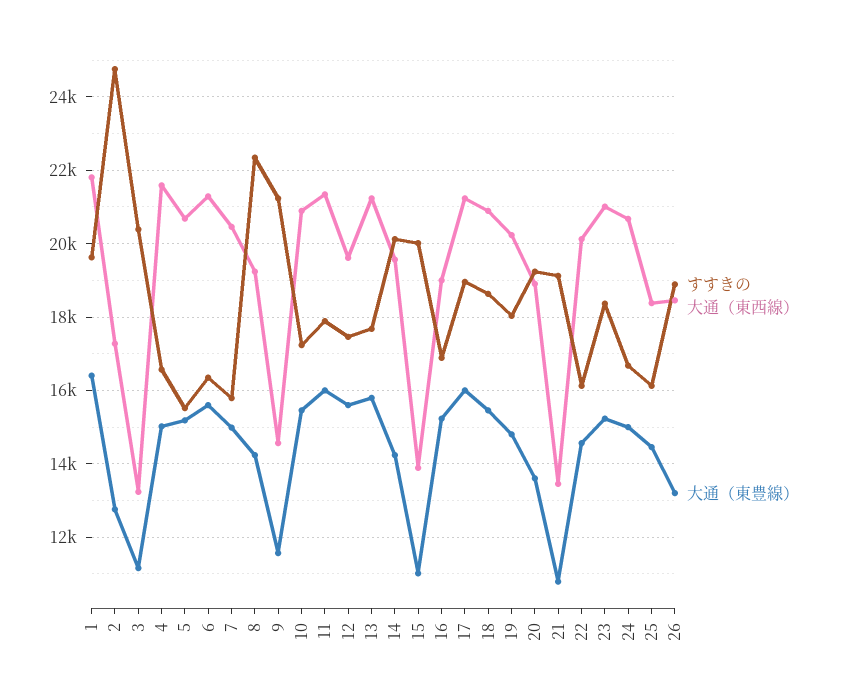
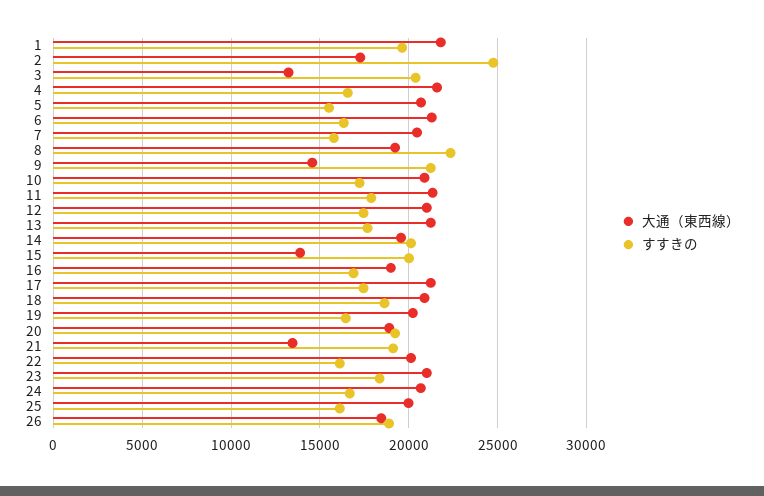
大通（東豊線）, 1: 16400 -> none
大通（東豊線）, 2: 12800 -> none
大通（東豊線）, 3: 11200 -> none
大通（東豊線）, 4: 15000 -> none
大通（東豊線）, 5: 15200 -> none
大通（東豊線）, 6: 15600 -> none
大通（東豊線）, 7: 15000 -> none
大通（東豊線）, 8: 14200 -> none
大通（東豊線）, 9: 11600 -> none
大通（東豊線）, 10: 15400 -> none
大通（東豊線）, 11: 16000 -> none
大通（東西線）, 12: 19600 -> 21000
大通（東豊線）, 12: 15600 -> none
大通（東豊線）, 13: 15800 -> none
大通（東豊線）, 14: 14200 -> none
大通（東豊線）, 15: 11000 -> none
大通（東豊線）, 16: 15200 -> none
すすきの, 17: 19000 -> 17500
大通（東豊線）, 17: 16000 -> none
大通（東豊線）, 18: 15400 -> none
すすきの, 19: 18000 -> 16500
大通（東豊線）, 19: 14800 -> none
大通（東豊線）, 20: 13600 -> none
大通（東豊線）, 21: 10800 -> none
大通（東豊線）, 22: 14600 -> none
大通（東豊線）, 23: 15200 -> none
大通（東豊線）, 24: 15000 -> none
大通（東西線）, 25: 18400 -> 20000
大通（東豊線）, 25: 14400 -> none
大通（東豊線）, 26: 13200 -> none

